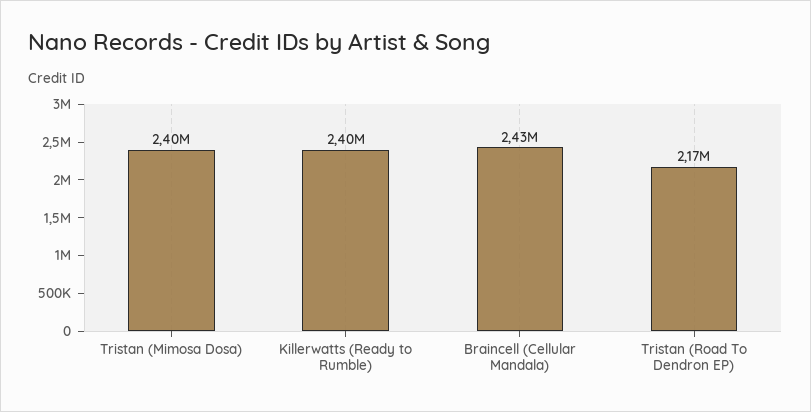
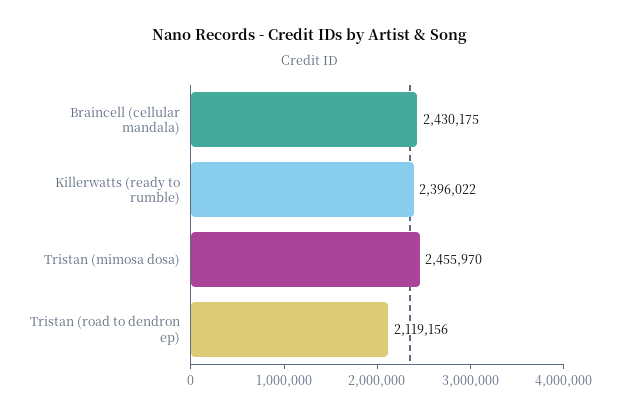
Tristan (Mimosa Dosa): 2400000 -> 2455970
Tristan (Road To Dendron EP): 2170000 -> 2119156

